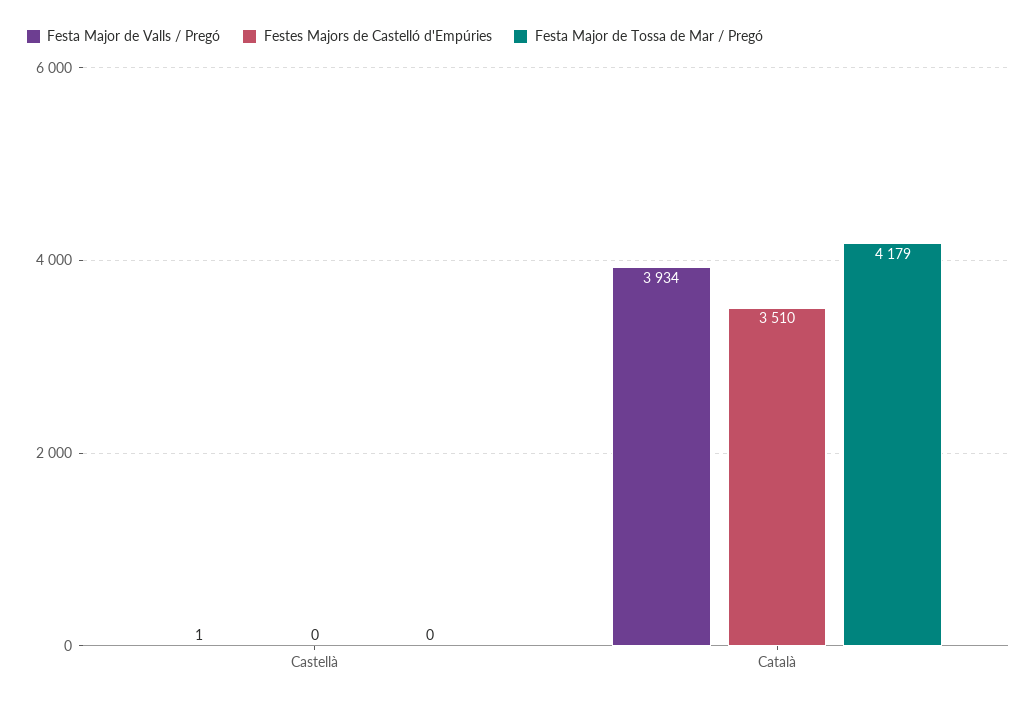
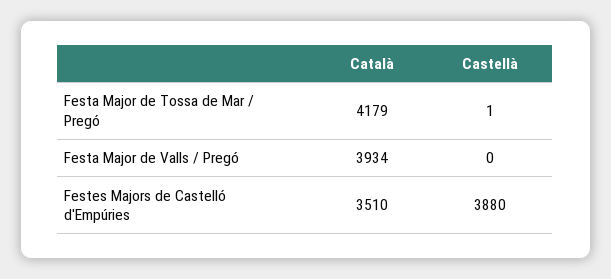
Festa Major de Valls / Pregó, Castellà: 1 -> 0
Festes Majors de Castelló d'Empúries, Castellà: 0 -> 3880
Festa Major de Tossa de Mar / Pregó, Castellà: 0 -> 1

